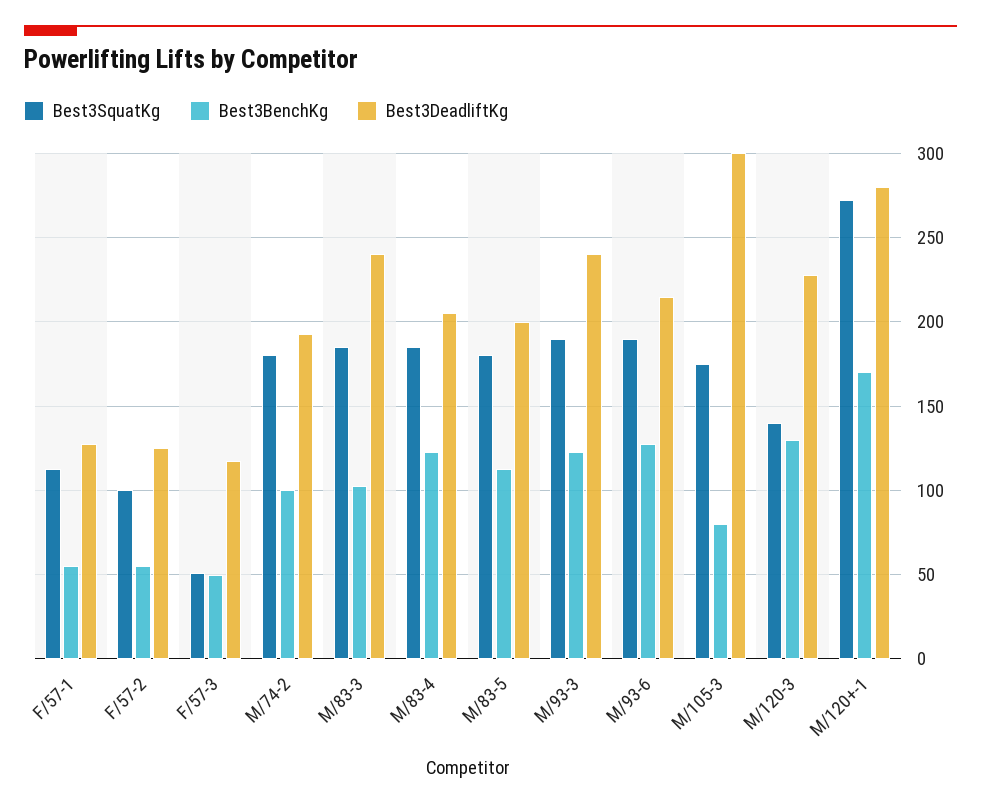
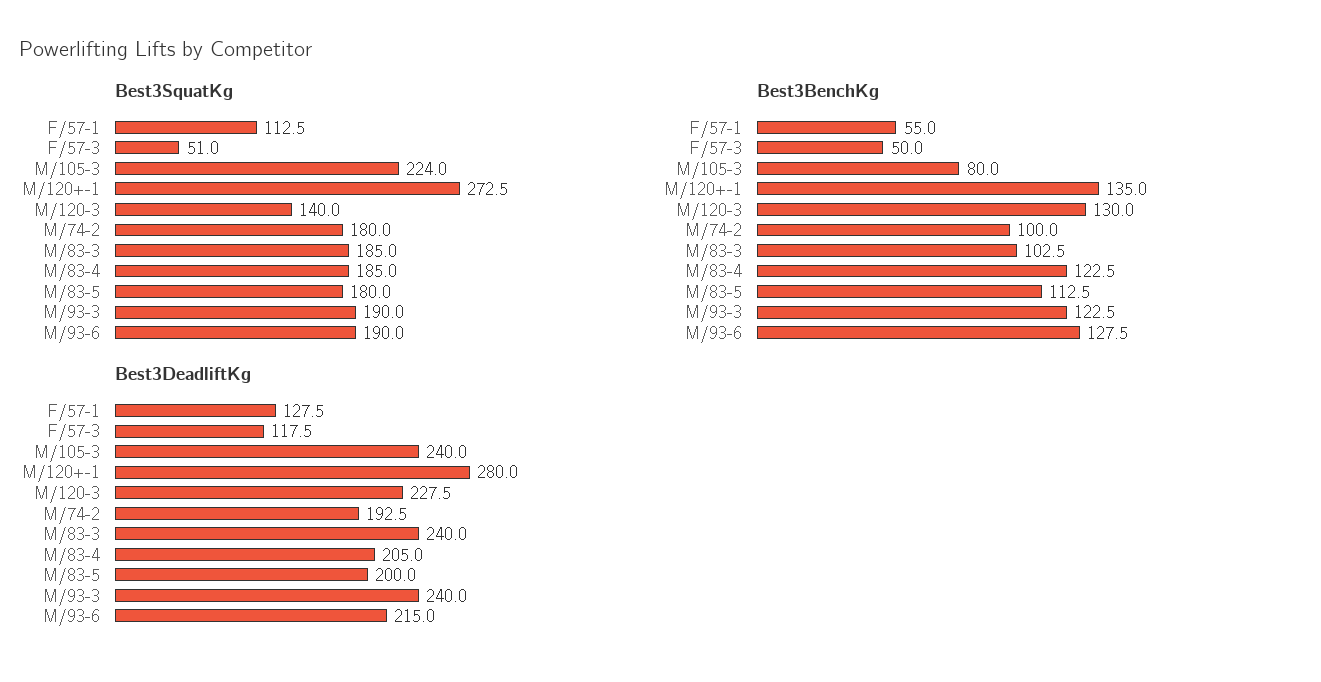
Best3SquatKg, F/57-2: 100 -> none
Best3BenchKg, F/57-2: 55 -> none
Best3DeadliftKg, F/57-2: 125 -> none
Best3SquatKg, M/105-3: 175 -> 224
Best3DeadliftKg, M/105-3: 300 -> 240
Best3BenchKg, M/120+-1: 170 -> 135

